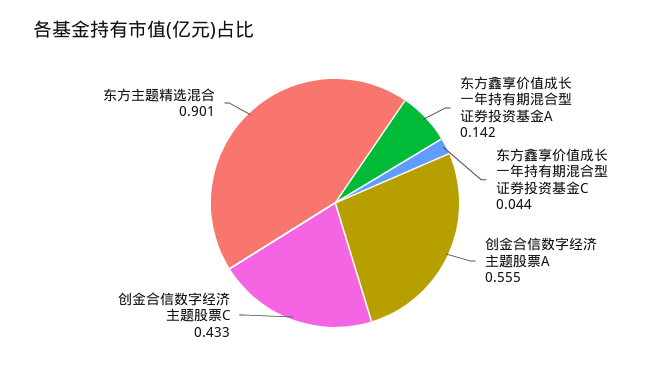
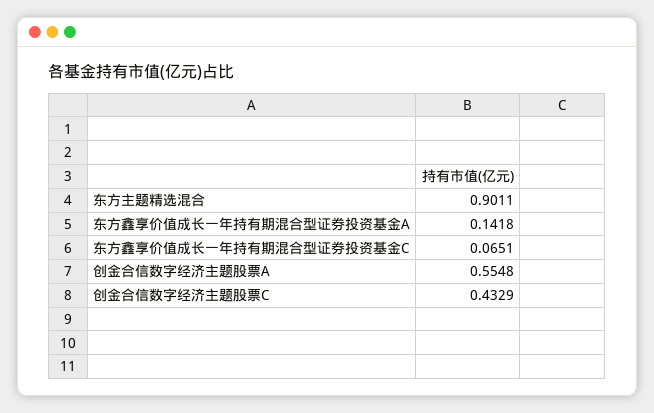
东方鑫享价值成长一年持有期混合型证券投资基金C: 0.044 -> 0.0651

